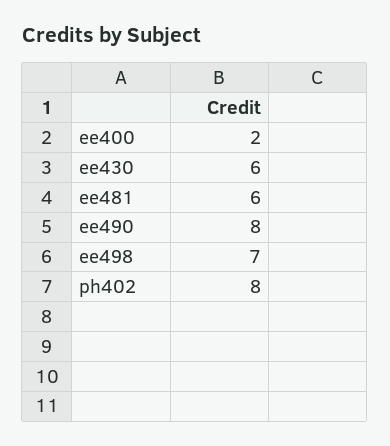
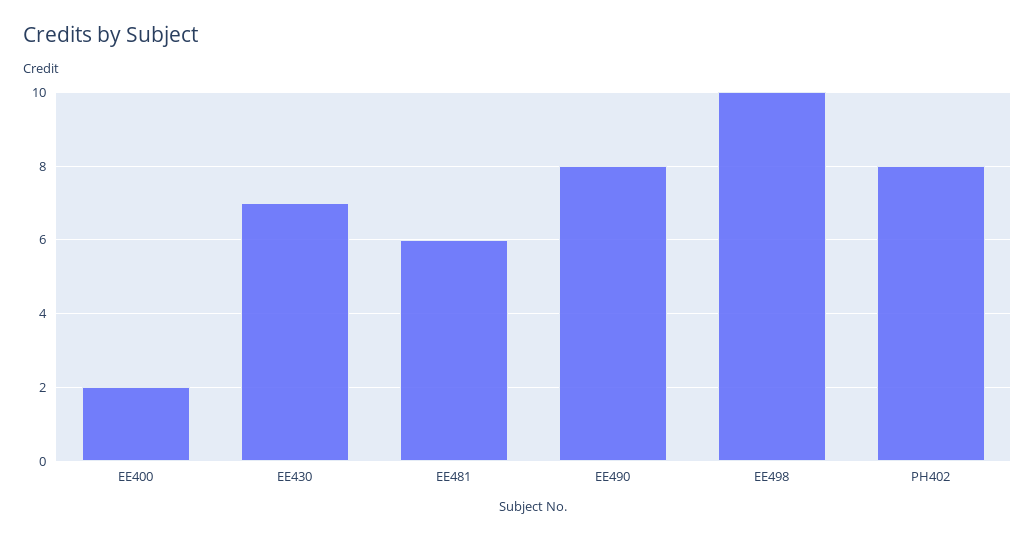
ee430: 6 -> 7
ee498: 7 -> 10

